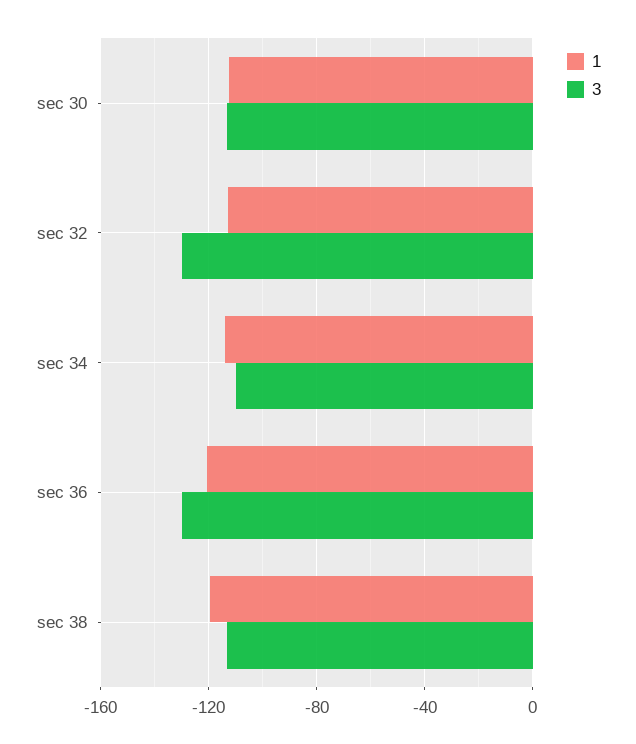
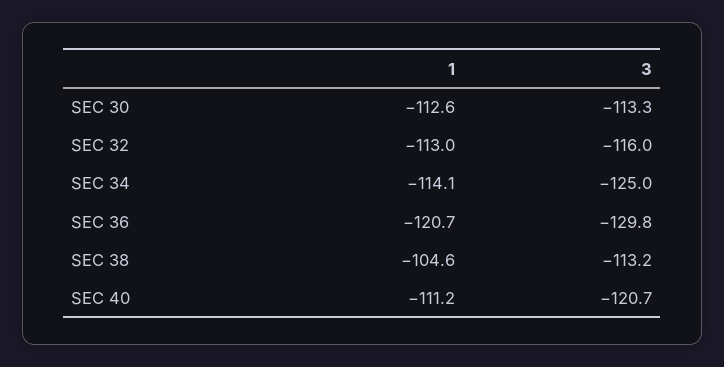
3, sec 32: -130 -> -116
3, sec 34: -110 -> -125
1, sec 38: -120 -> -104.6
1, SEC 40: none -> -111.2
3, SEC 40: none -> -120.7

